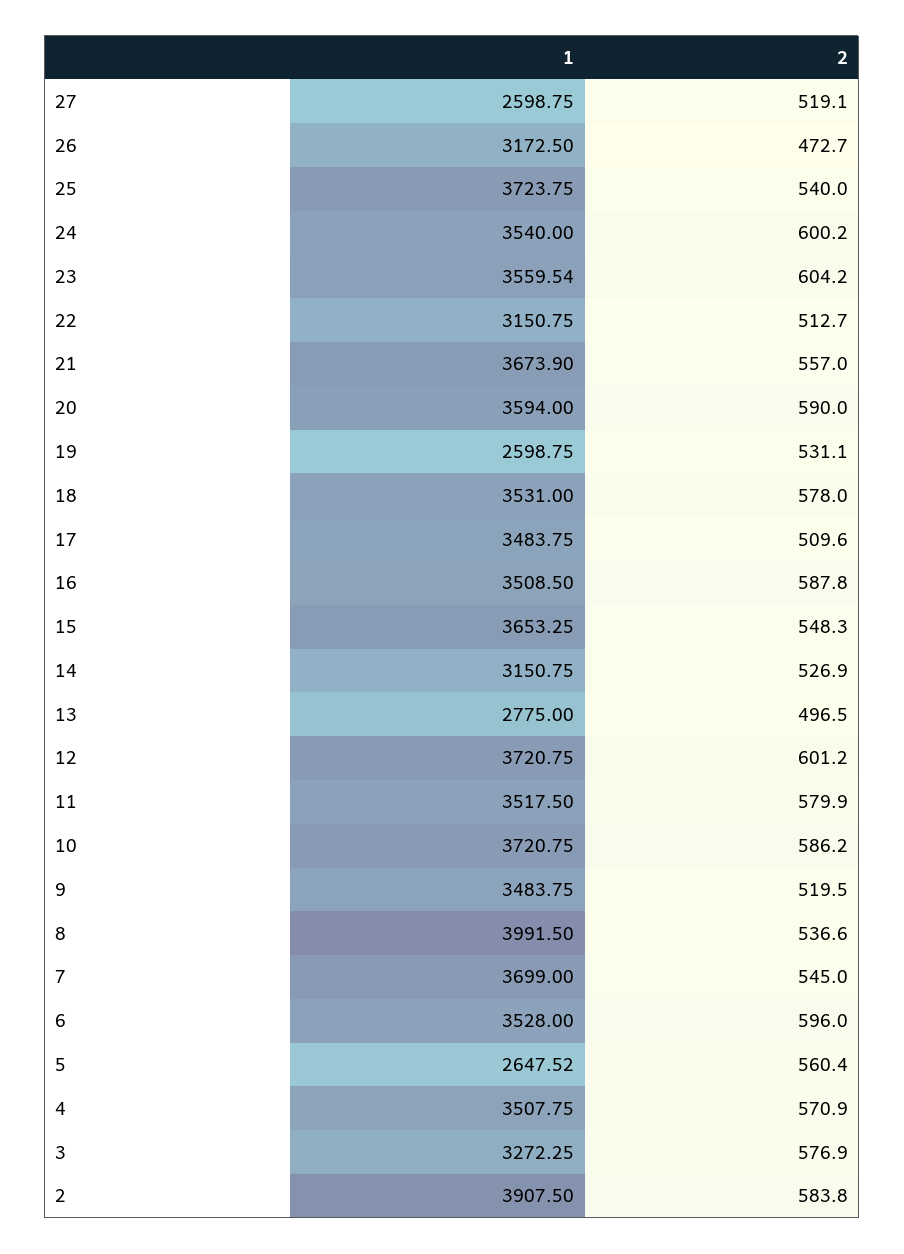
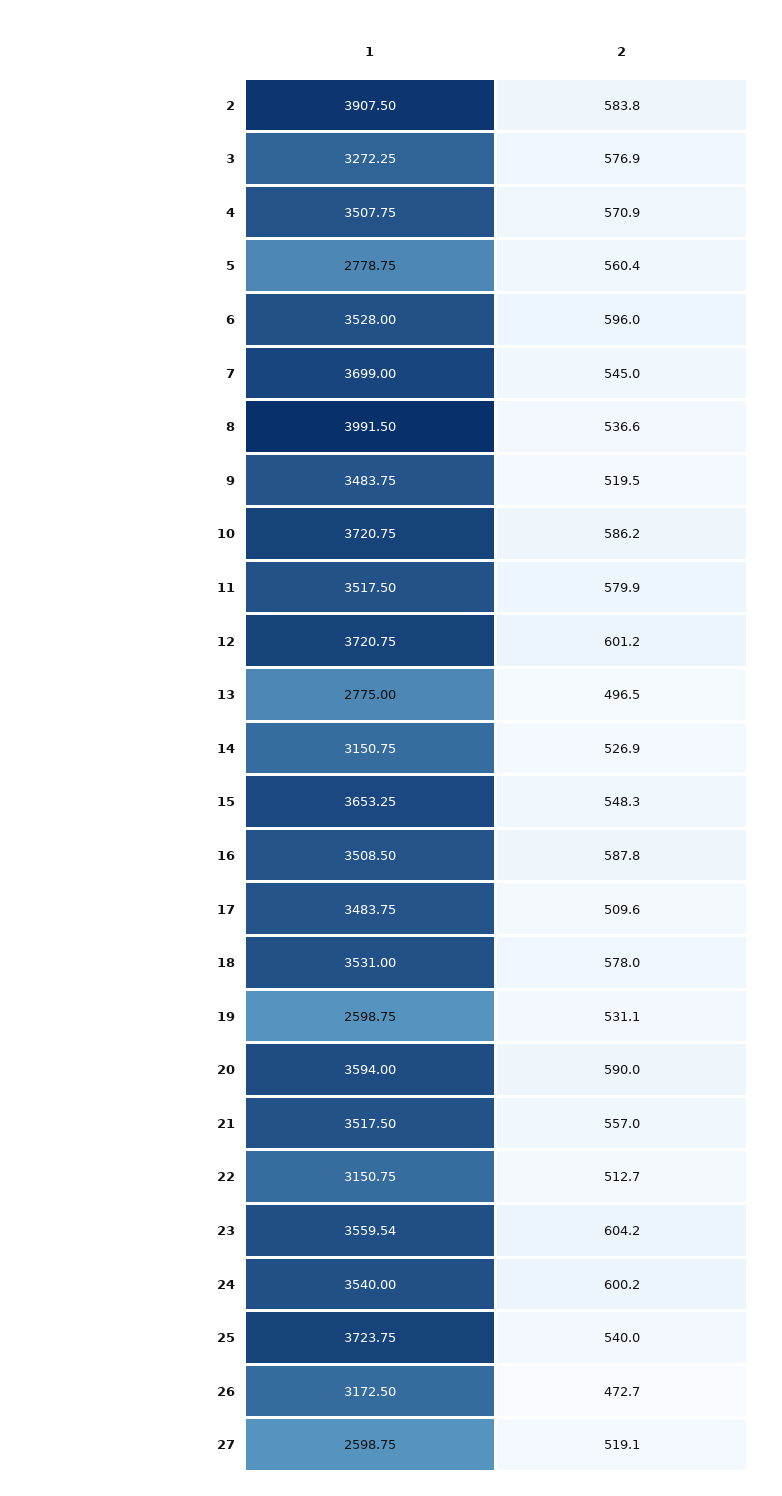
1, 21: 3673.9 -> 3517.5
1, 5: 2647.52 -> 2778.75

